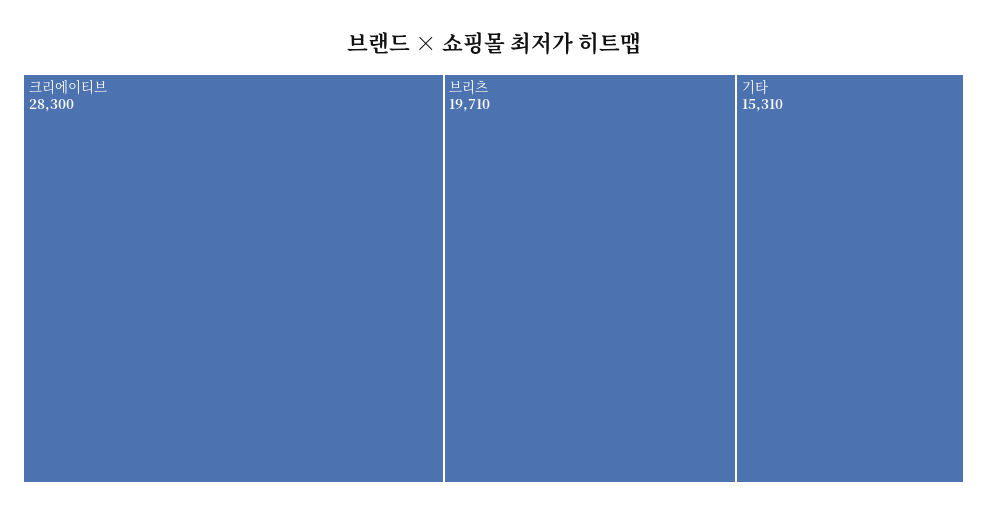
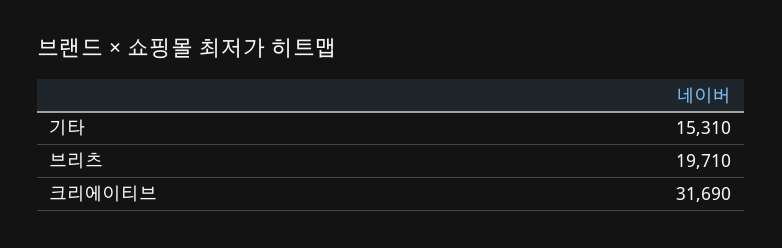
크리에이티브: 28300 -> 31690

